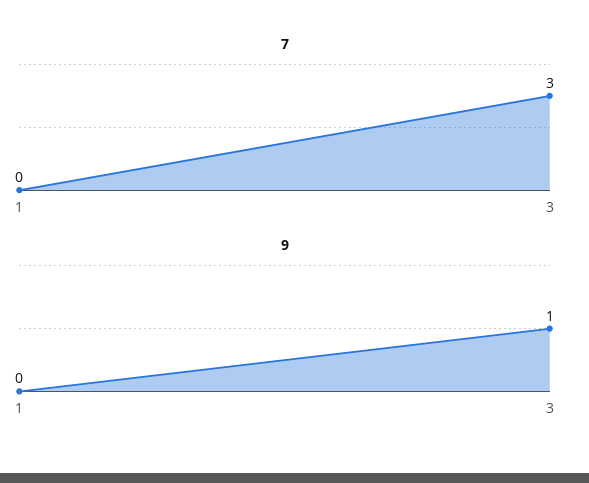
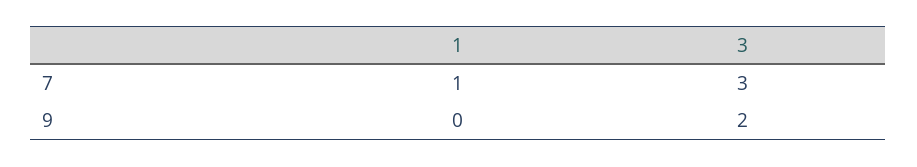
7, 1: 0 -> 1
9, 3: 1 -> 2

